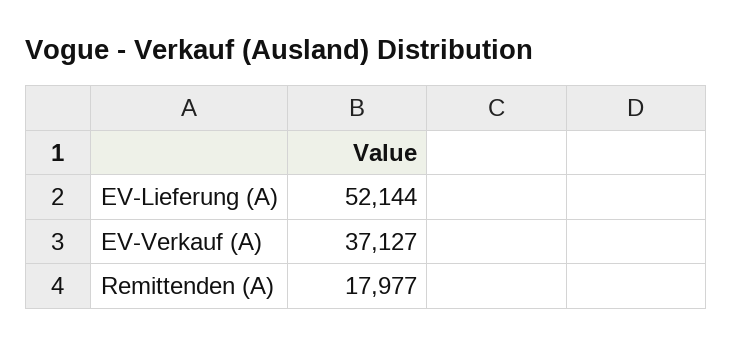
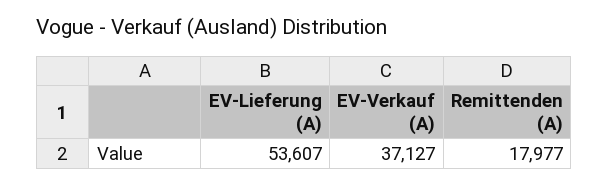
EV-Lieferung (A): 52144 -> 53607

